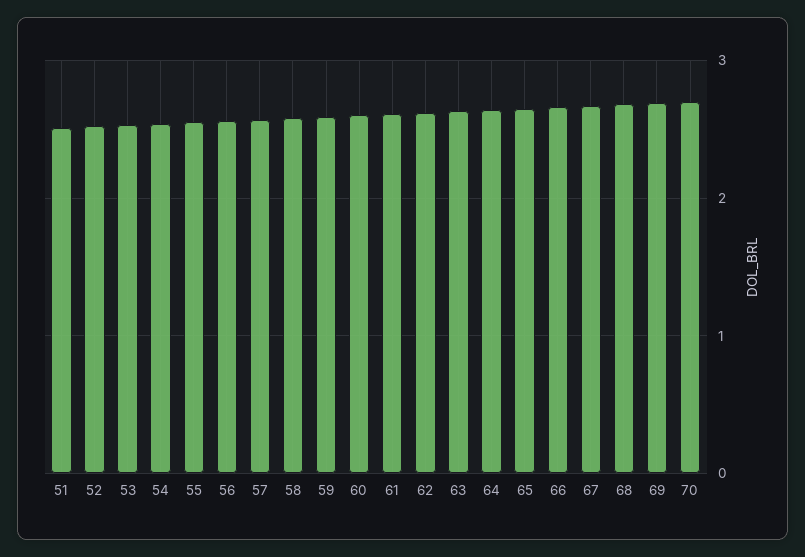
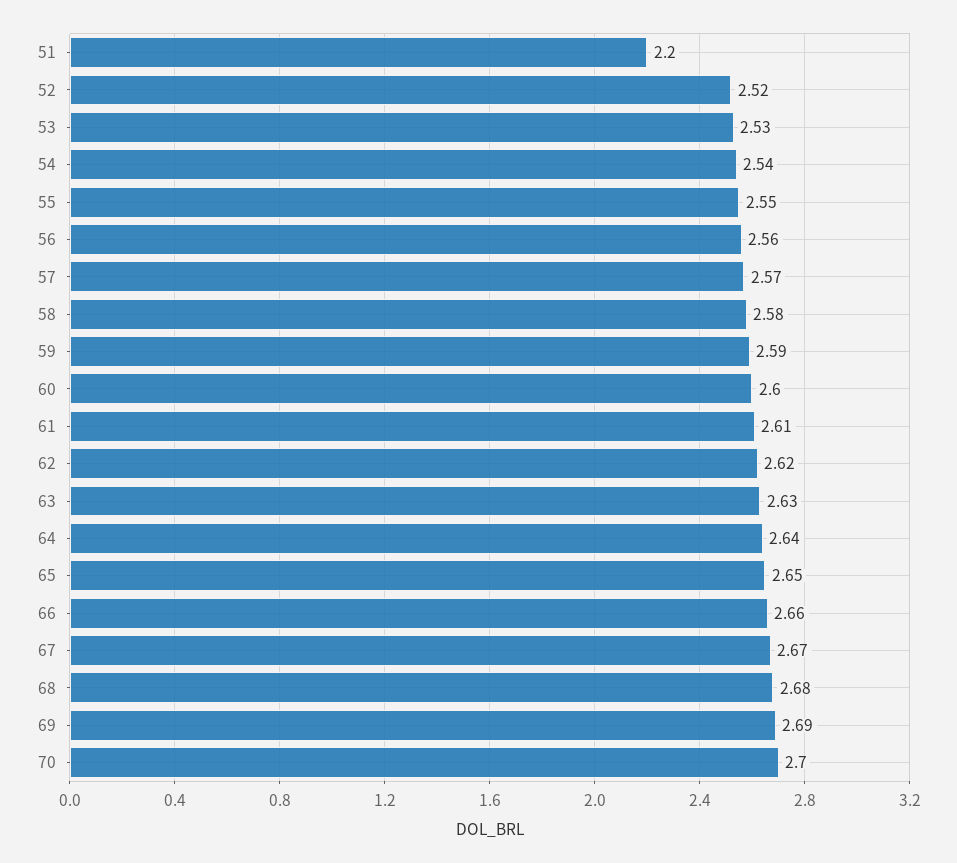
51: 2.5 -> 2.2

